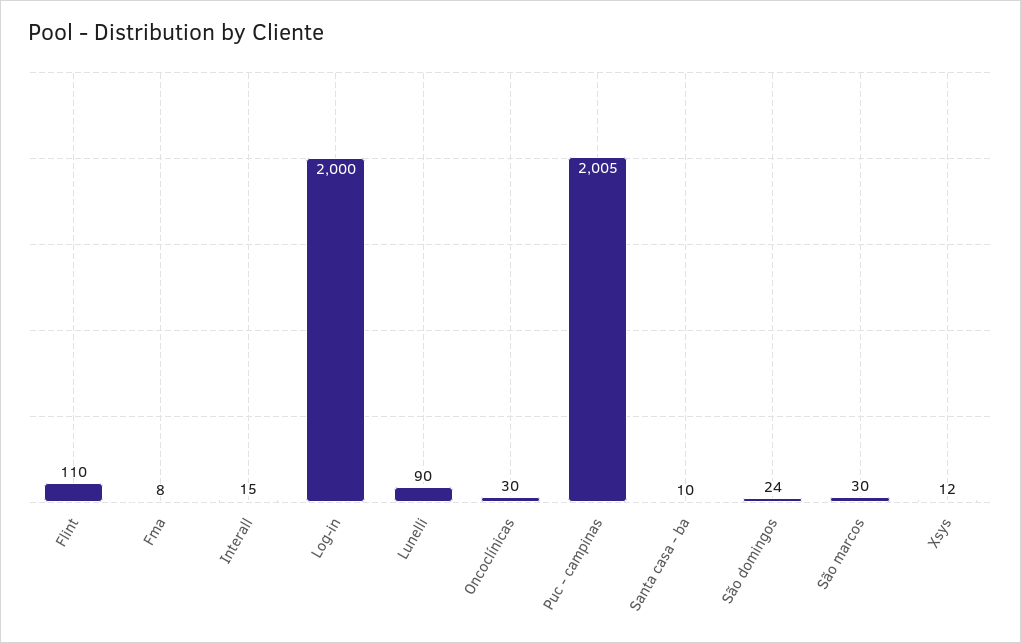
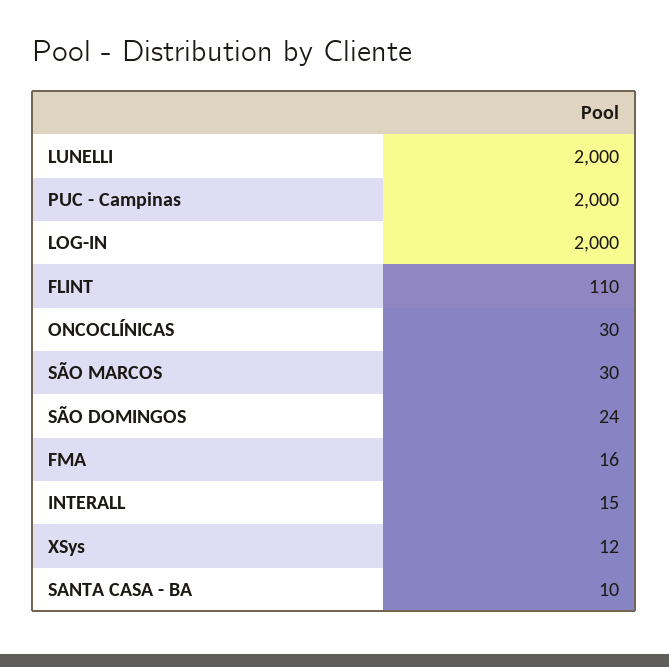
Fma: 8 -> 16
Lunelli: 90 -> 2000
Puc - campinas: 2005 -> 2000

